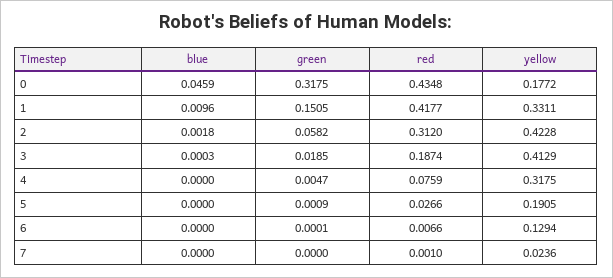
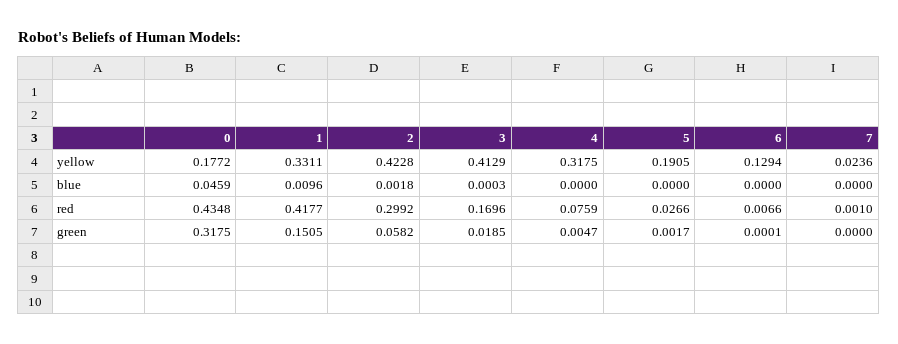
red, 2: 0.312 -> 0.2992
red, 3: 0.1874 -> 0.1696
green, 5: 0.0009 -> 0.0017

